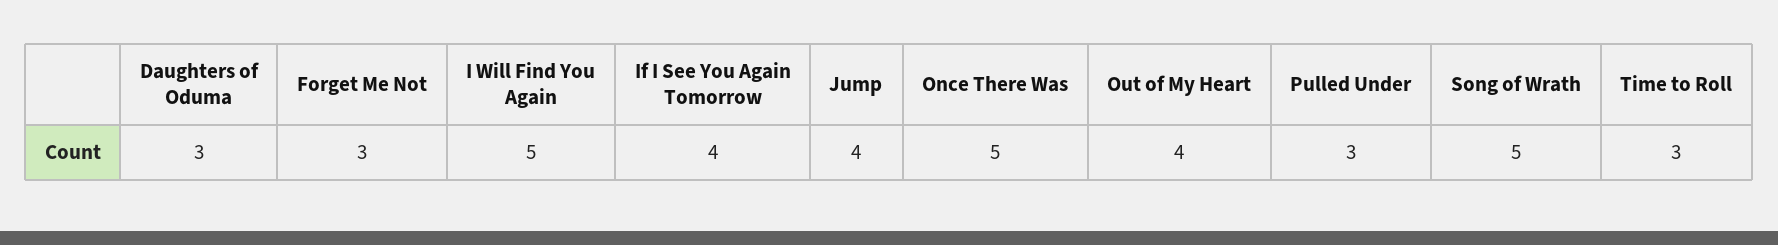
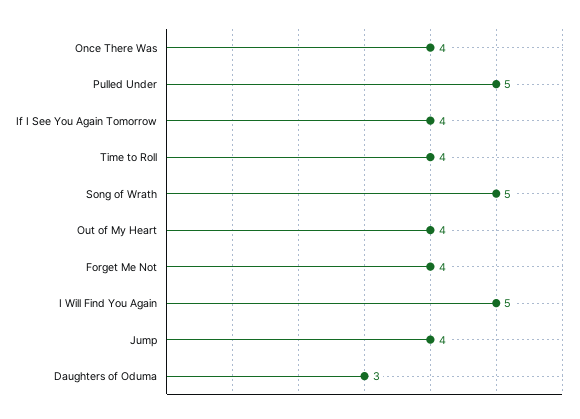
Forget Me Not: 3 -> 4
Once There Was: 5 -> 4
Pulled Under: 3 -> 5
Time to Roll: 3 -> 4

